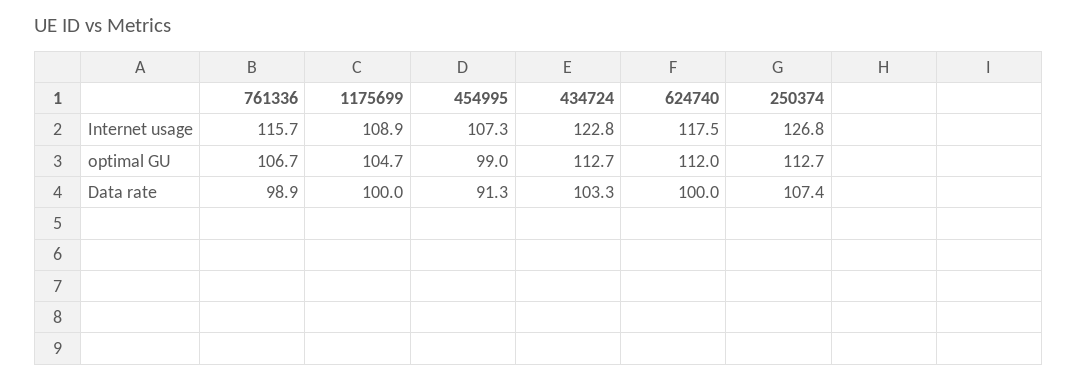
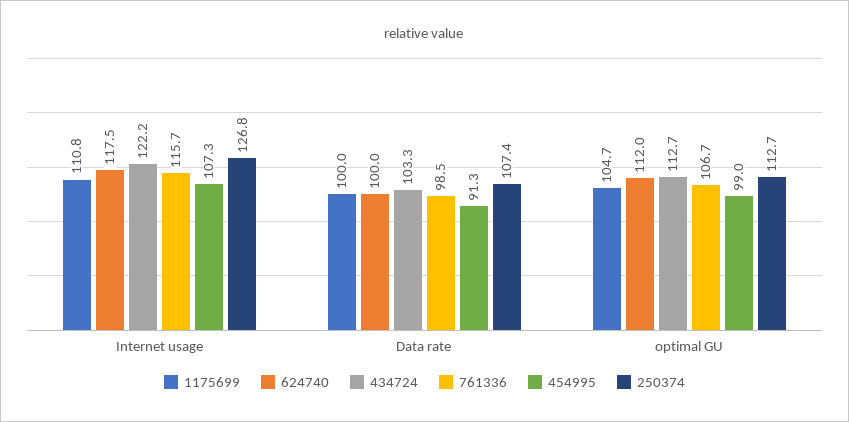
1175699, Internet usage: 108.9 -> 110.8
434724, Internet usage: 122.8 -> 122.2
761336, Data rate: 98.9 -> 98.5

